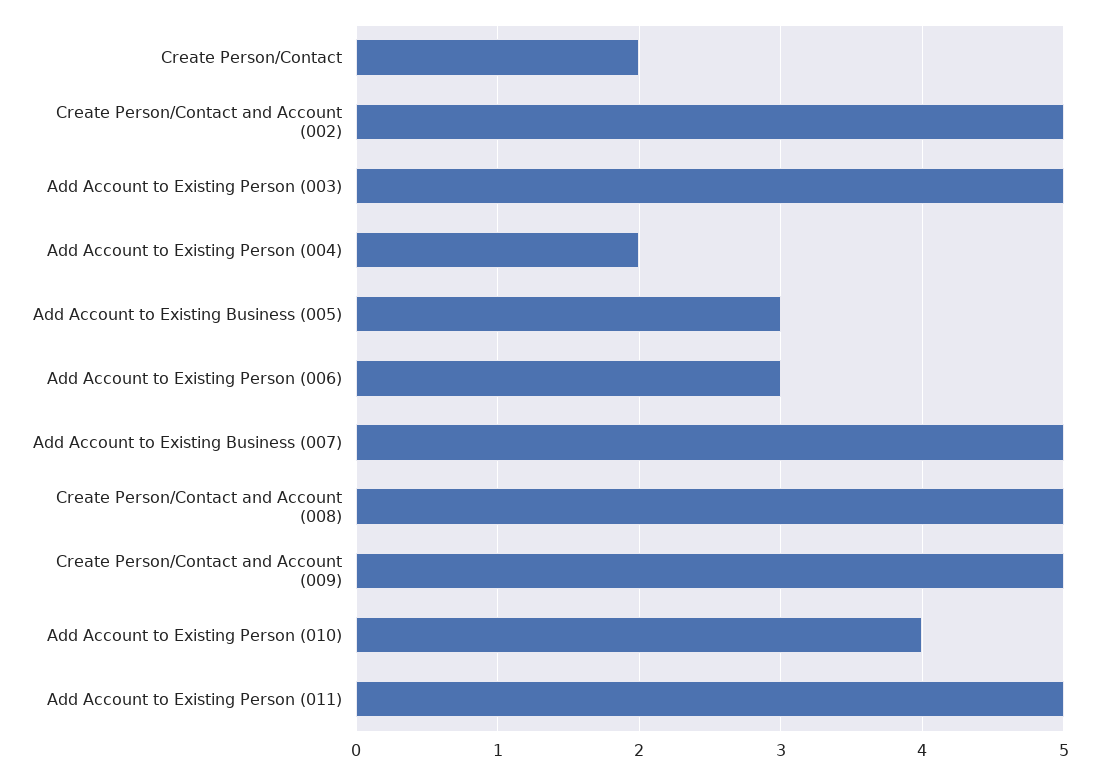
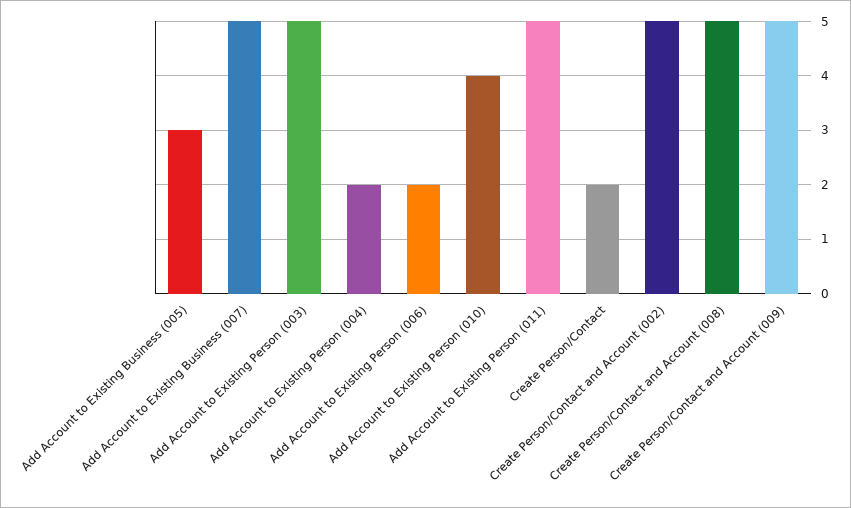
Add Account to Existing Person (006): 3 -> 2

